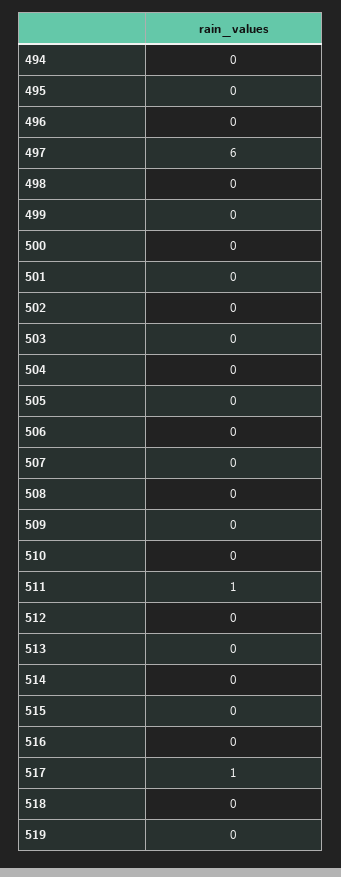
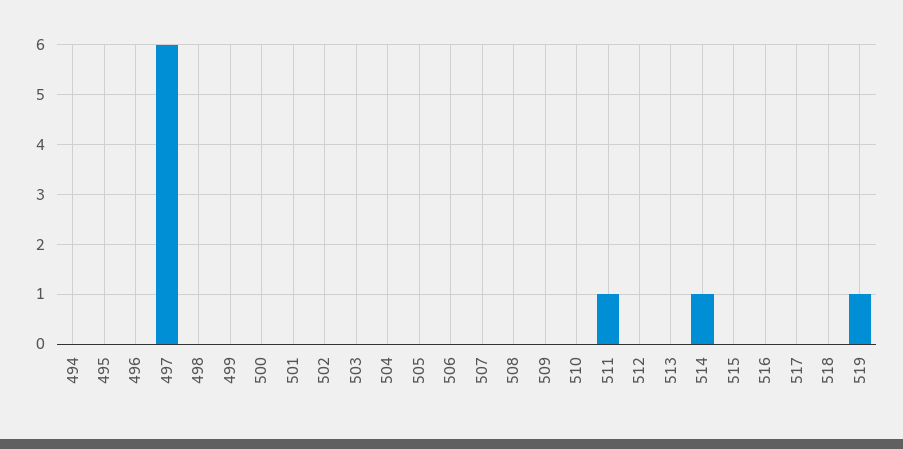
514: 0 -> 1
517: 1 -> 0
519: 0 -> 1

